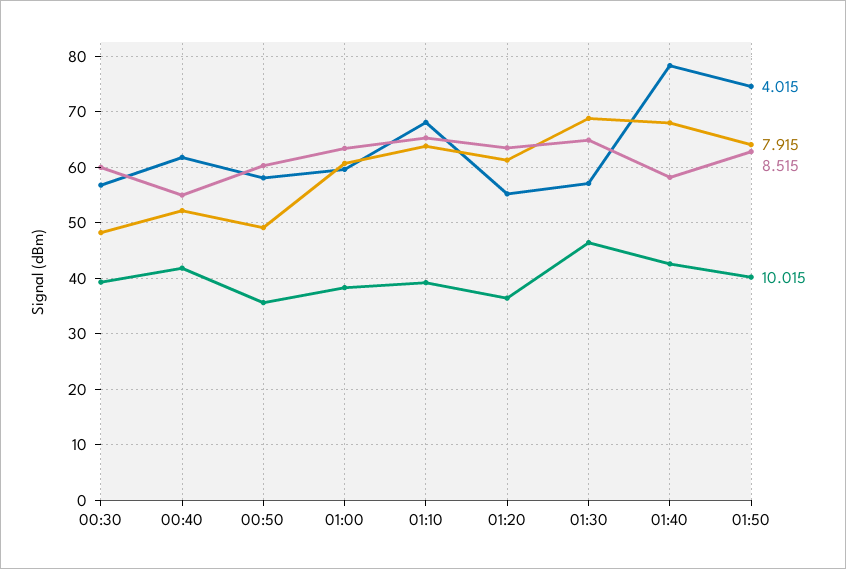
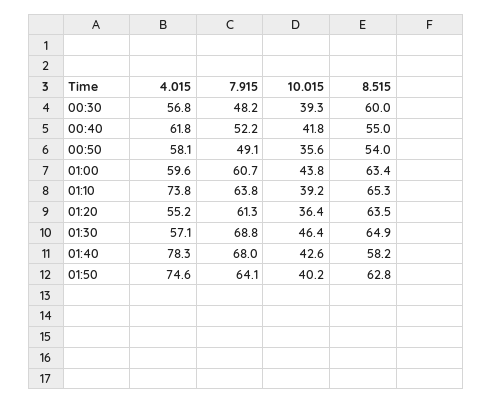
8.515, 00:50: 60 -> 54
10.015, 01:00: 38 -> 43.8
4.015, 01:10: 68 -> 73.8

